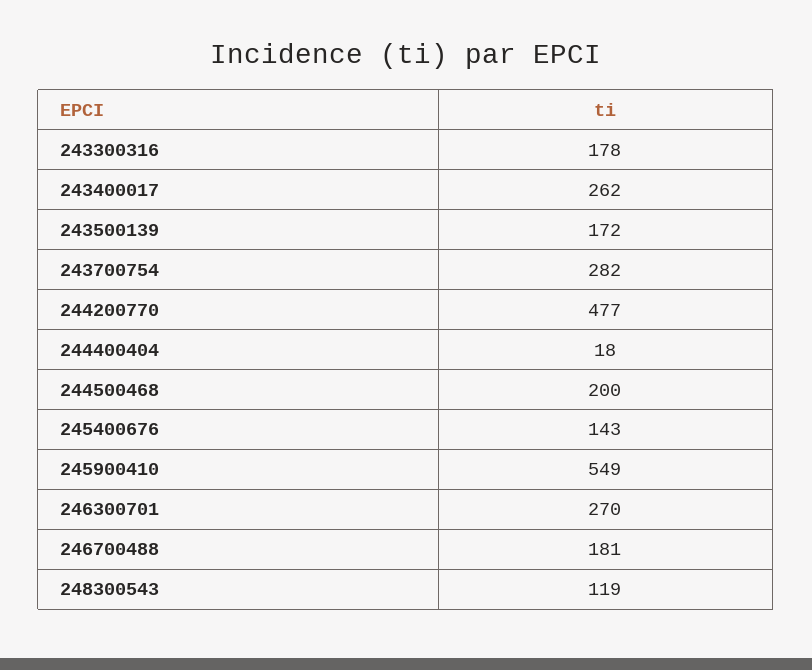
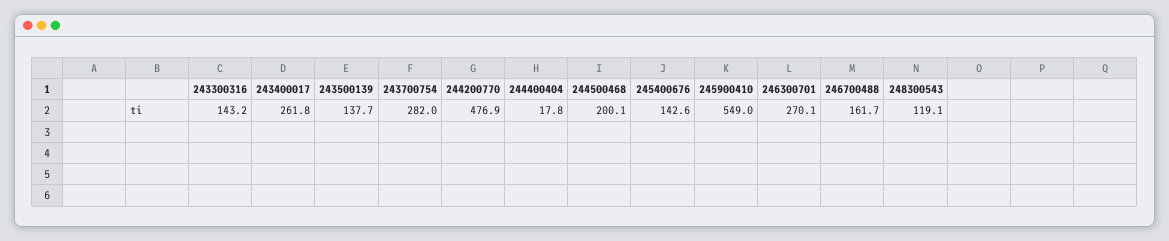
243300316: 178 -> 143.2
243500139: 172 -> 137.7
246700488: 181 -> 161.7

